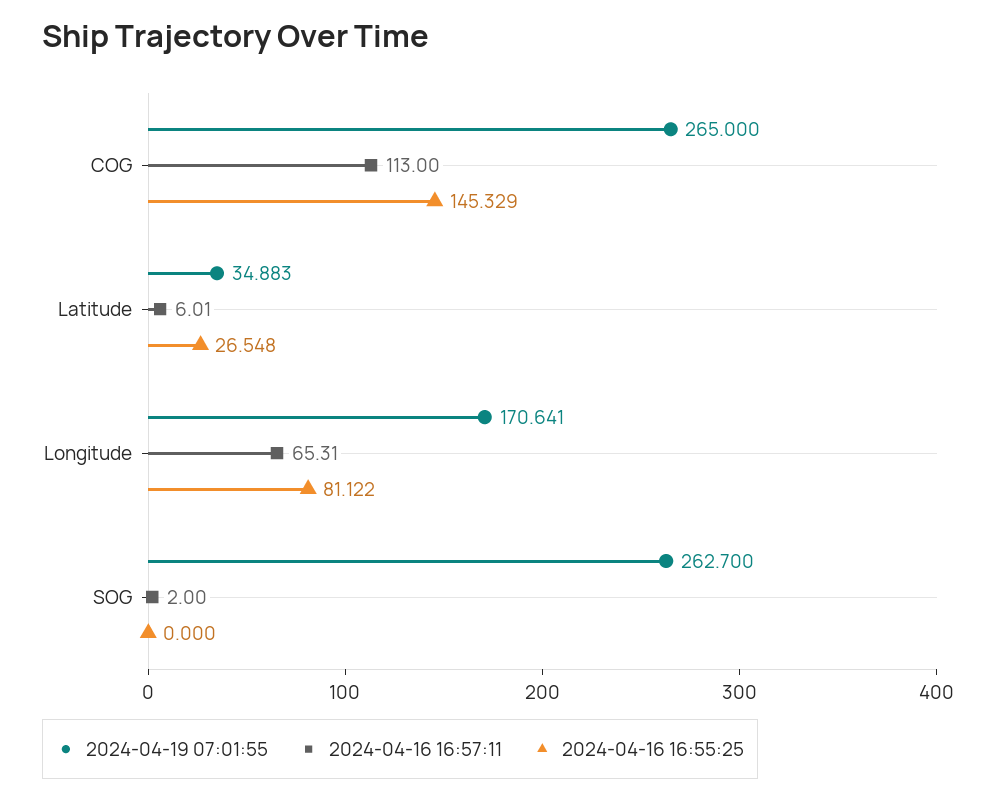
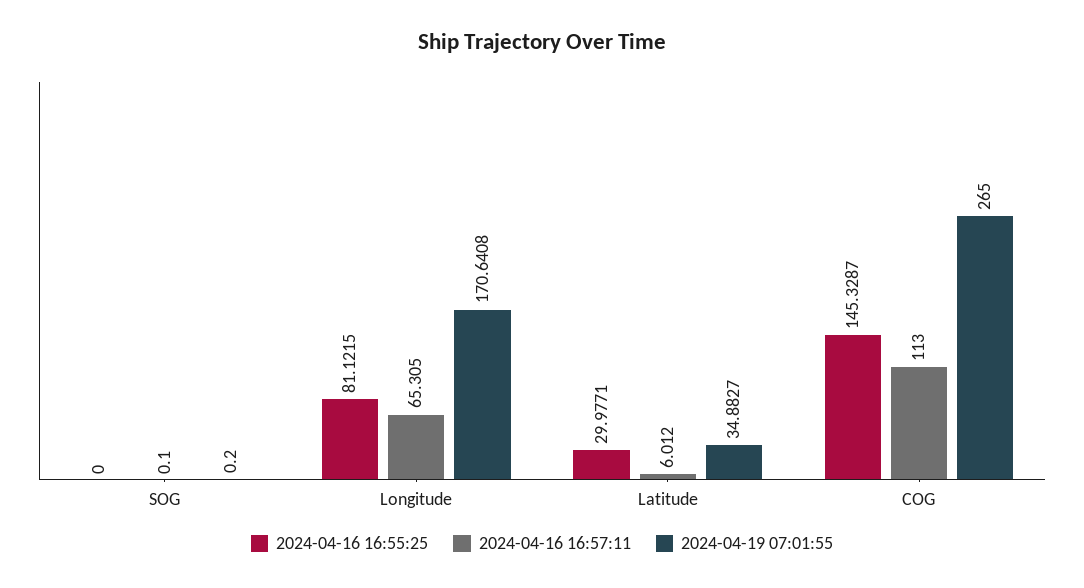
2024-04-16 16:55:25, Latitude: 26.548 -> 29.9771
2024-04-19 07:01:55, SOG: 262.7 -> 0.2
2024-04-16 16:57:11, SOG: 2 -> 0.1

